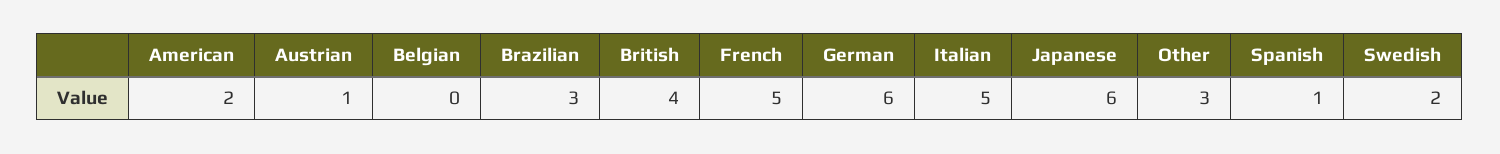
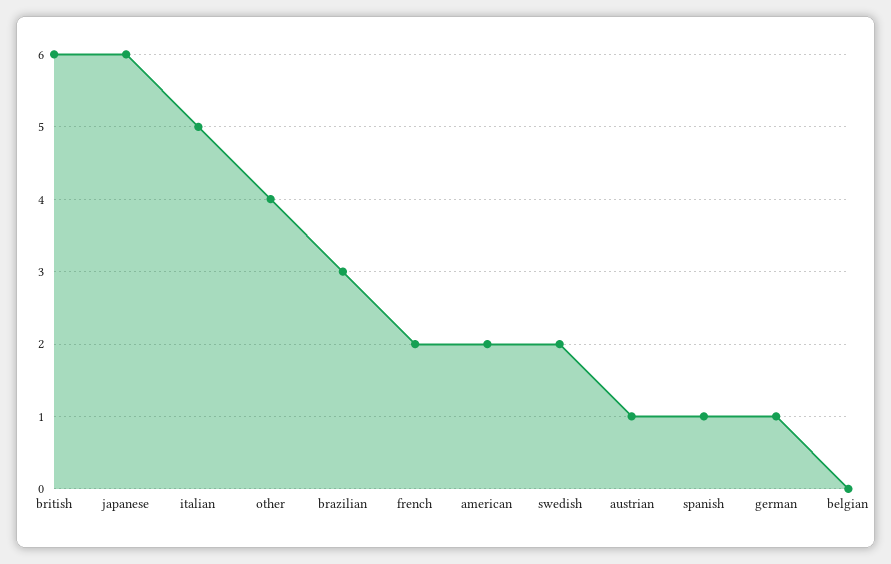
British: 4 -> 6
French: 5 -> 2
German: 6 -> 1
Other: 3 -> 4

